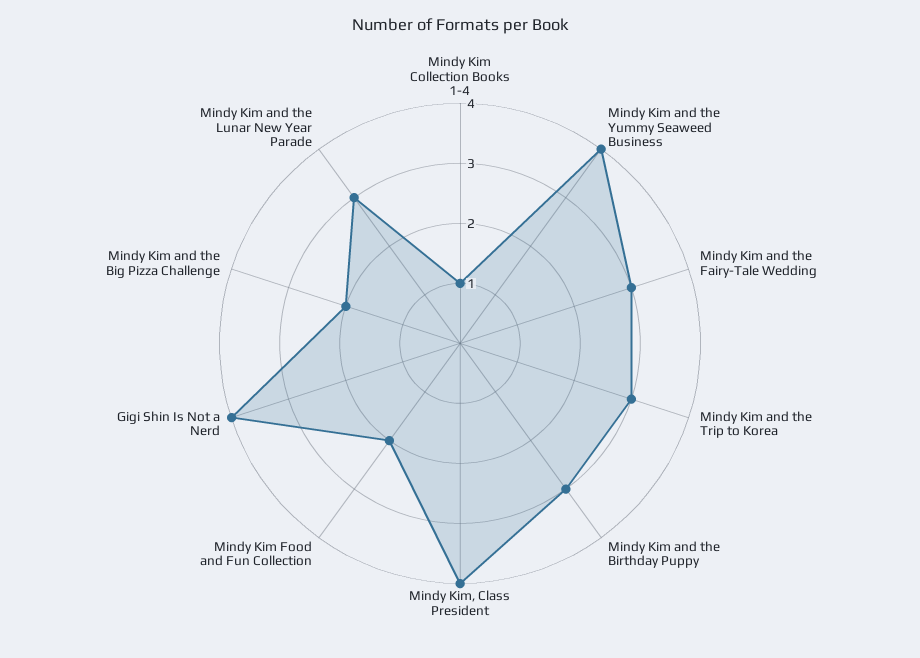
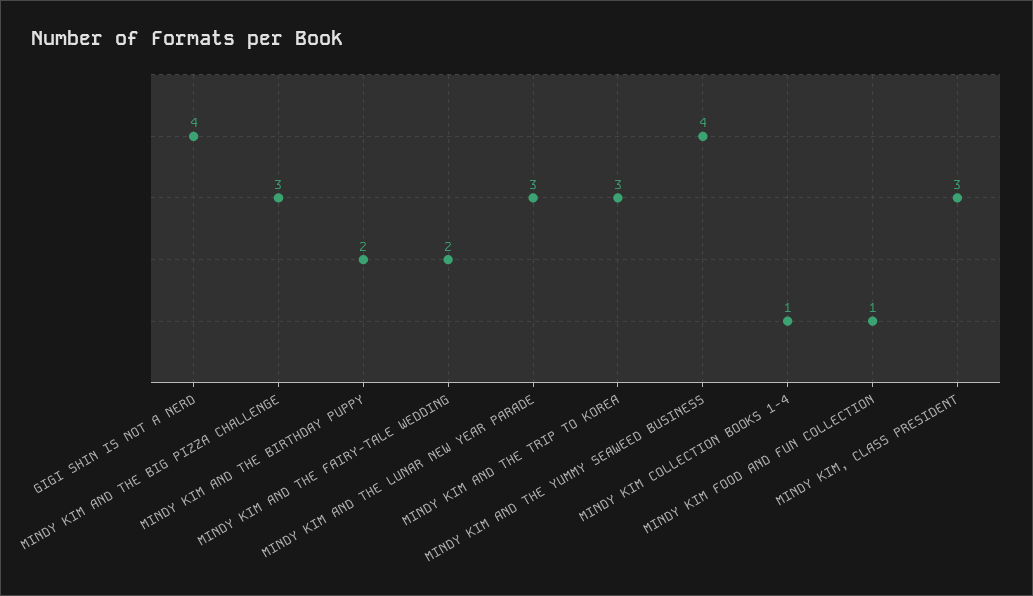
Mindy Kim and the Fairy-Tale Wedding: 3 -> 2
Mindy Kim and the Birthday Puppy: 3 -> 2
Mindy Kim, Class President: 4 -> 3
Mindy Kim Food and Fun Collection: 2 -> 1
Mindy Kim and the Big Pizza Challenge: 2 -> 3

